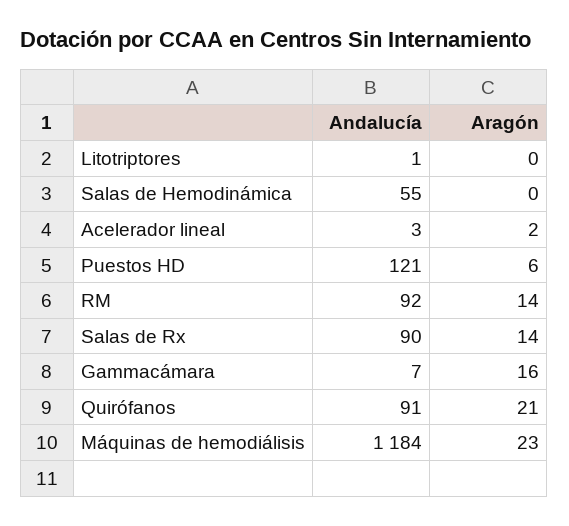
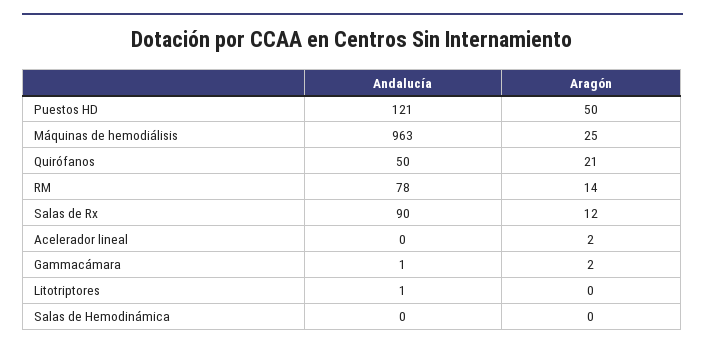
Andalucía, Salas de Hemodinámica: 55 -> 0
Andalucía, Acelerador lineal: 3 -> 0
Aragón, Puestos HD: 6 -> 50
Andalucía, RM: 92 -> 78
Aragón, Salas de Rx: 14 -> 12
Andalucía, Gammacámara: 7 -> 1
Aragón, Gammacámara: 16 -> 2
Andalucía, Quirófanos: 91 -> 50
Andalucía, Máquinas de hemodiálisis: 1184 -> 963
Aragón, Máquinas de hemodiálisis: 23 -> 25

